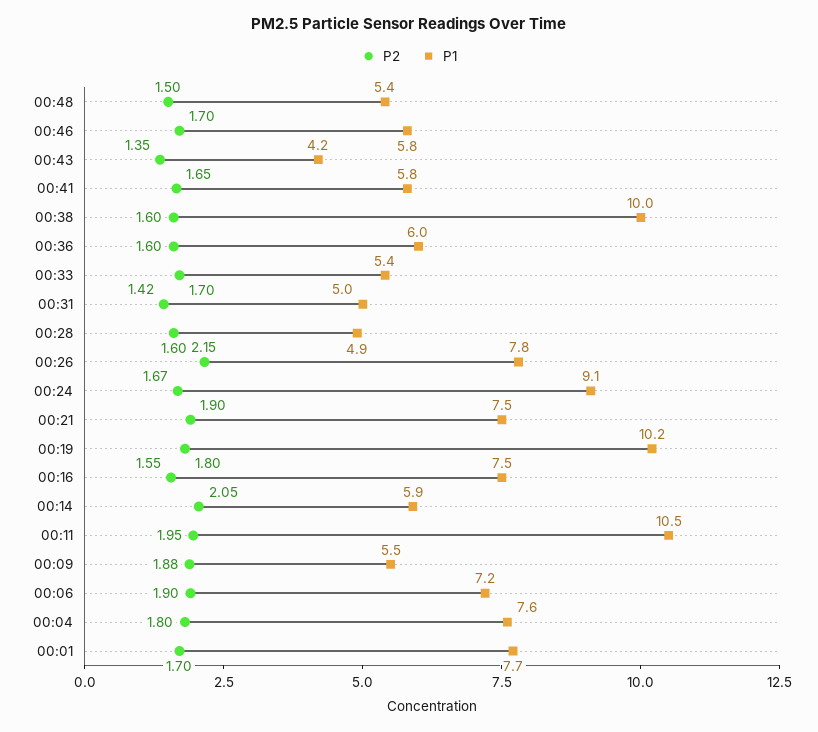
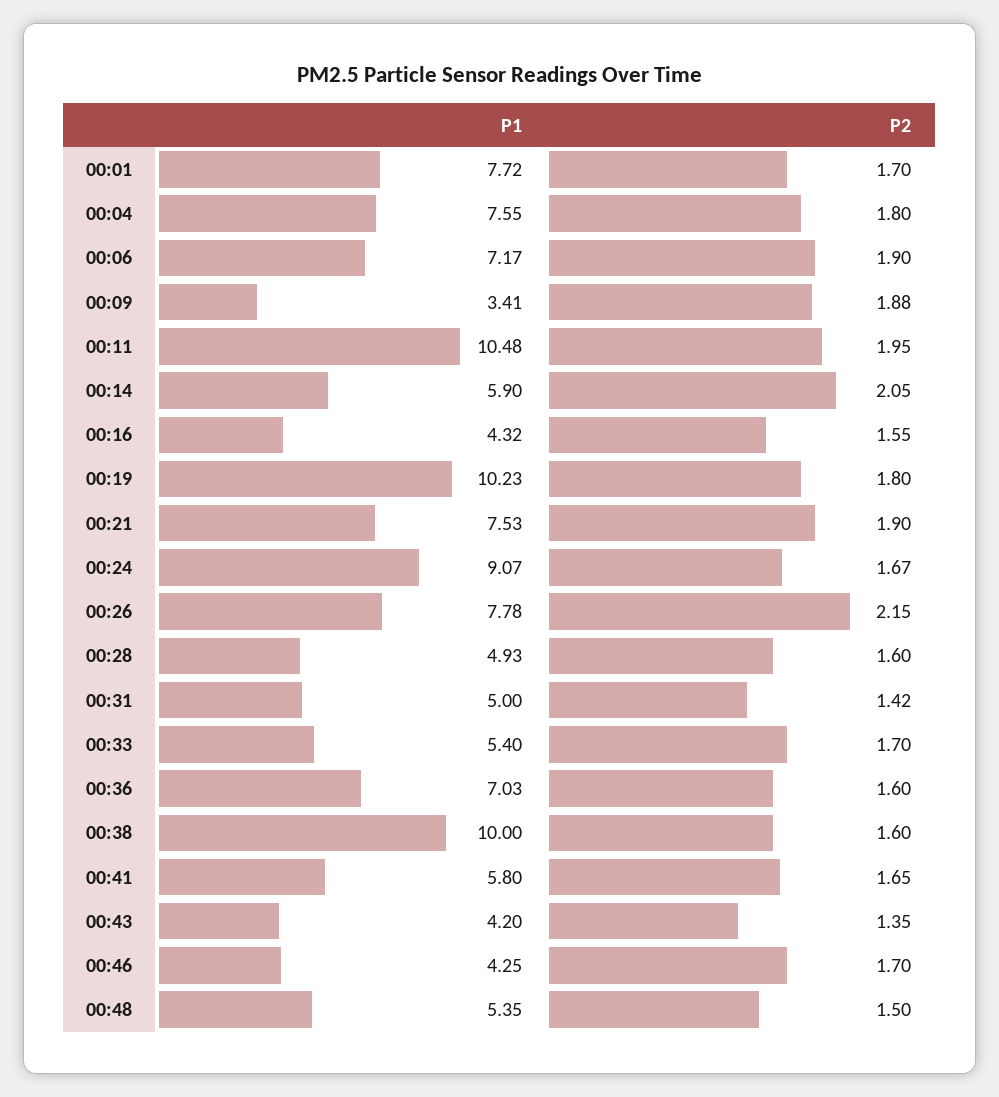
P1, 00:46: 5.8 -> 4.25
P1, 00:36: 6 -> 7.03
P1, 00:16: 7.5 -> 4.32
P1, 00:09: 5.5 -> 3.41

